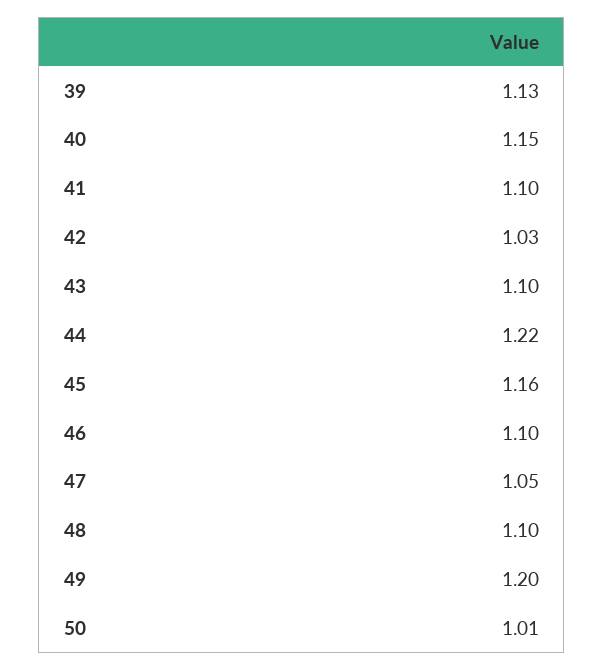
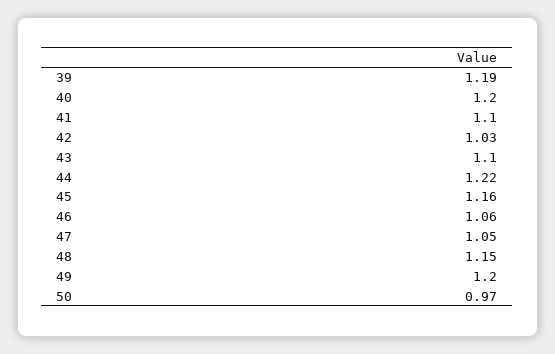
39: 1.13 -> 1.19
40: 1.15 -> 1.2
46: 1.1 -> 1.06
48: 1.1 -> 1.15
50: 1.01 -> 0.97

